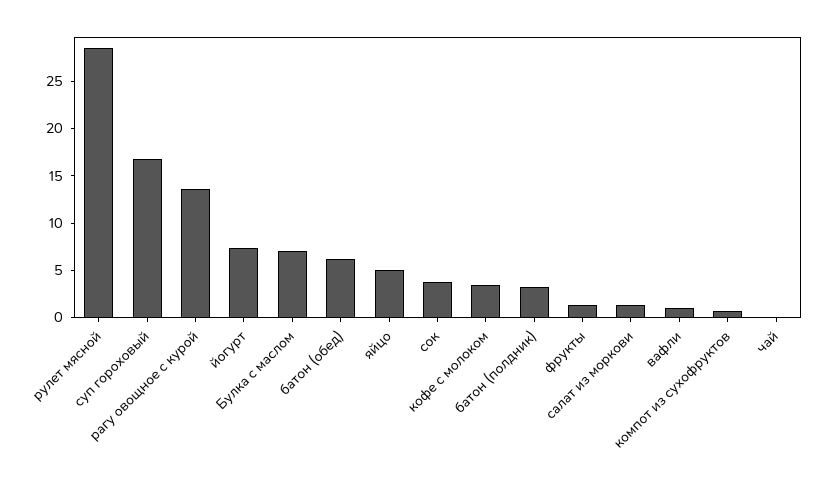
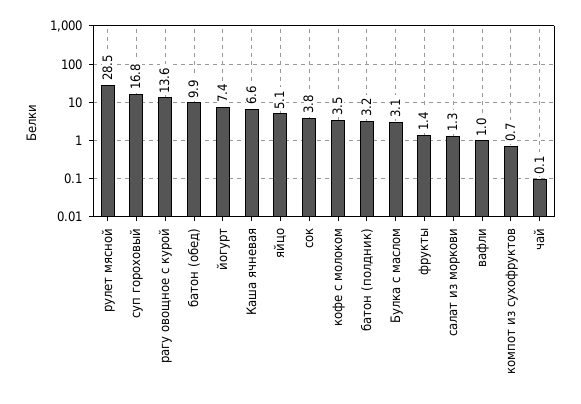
Булка с маслом: 7 -> 3.1
батон (обед): 6 -> 9.9
Каша ячневая: none -> 6.6

